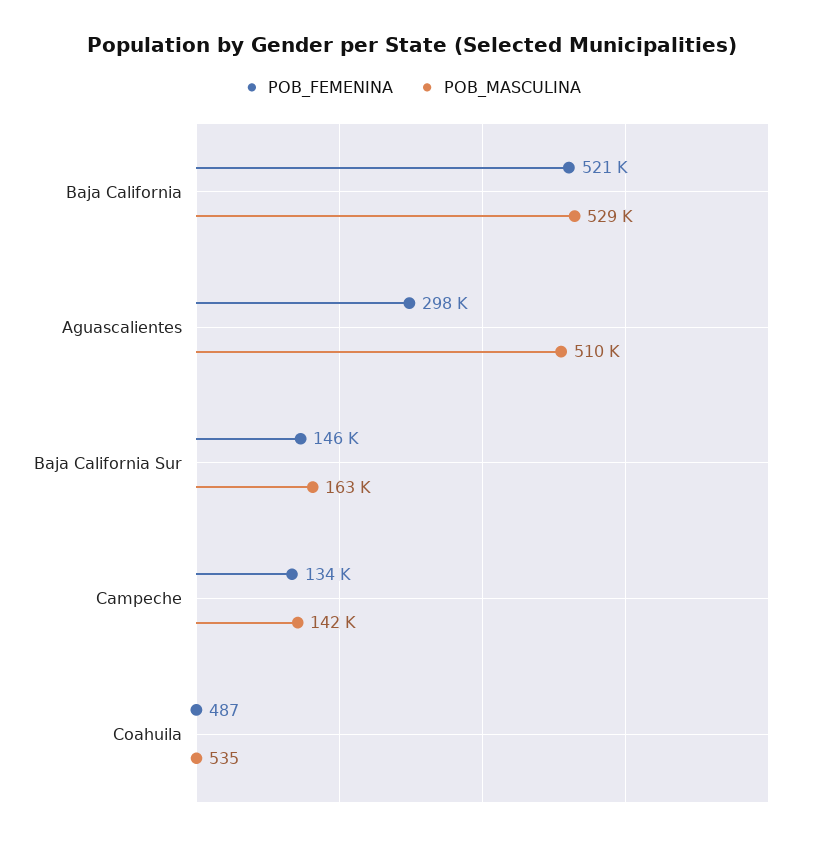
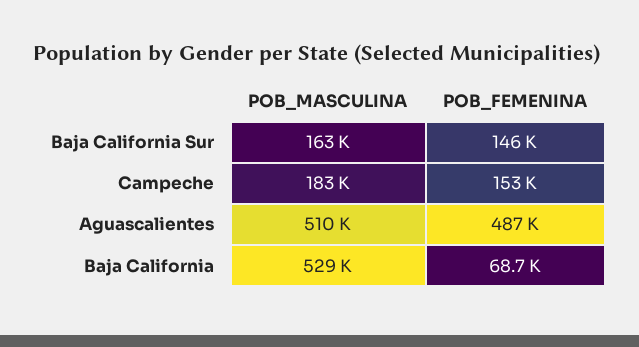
POB_FEMENINA, Baja California: 521000 -> 68700
POB_FEMENINA, Aguascalientes: 298000 -> 487000
POB_FEMENINA, Campeche: 134000 -> 153000
POB_MASCULINA, Campeche: 142000 -> 183000
POB_FEMENINA, Coahuila: 487 -> none
POB_MASCULINA, Coahuila: 535 -> none

